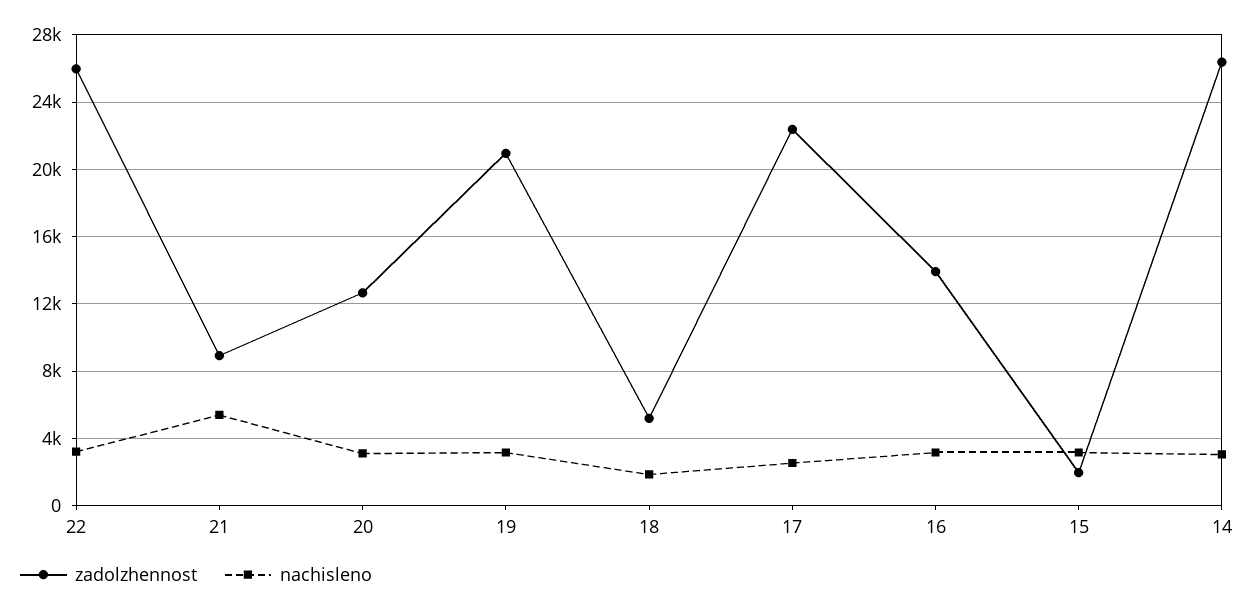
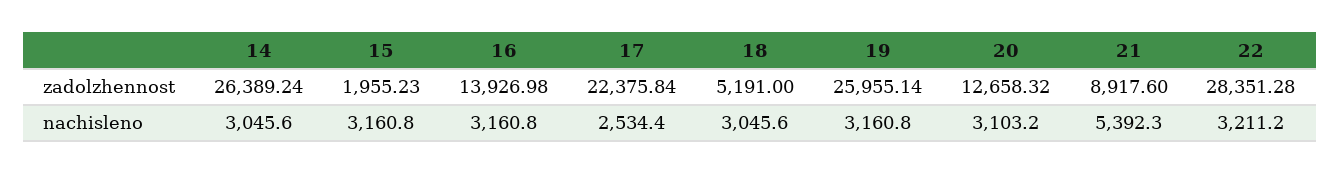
zadolzhennost, 22: 26000 -> 28351.28
zadolzhennost, 19: 21000 -> 25955.14
nachisleno, 18: 2000 -> 3045.6

